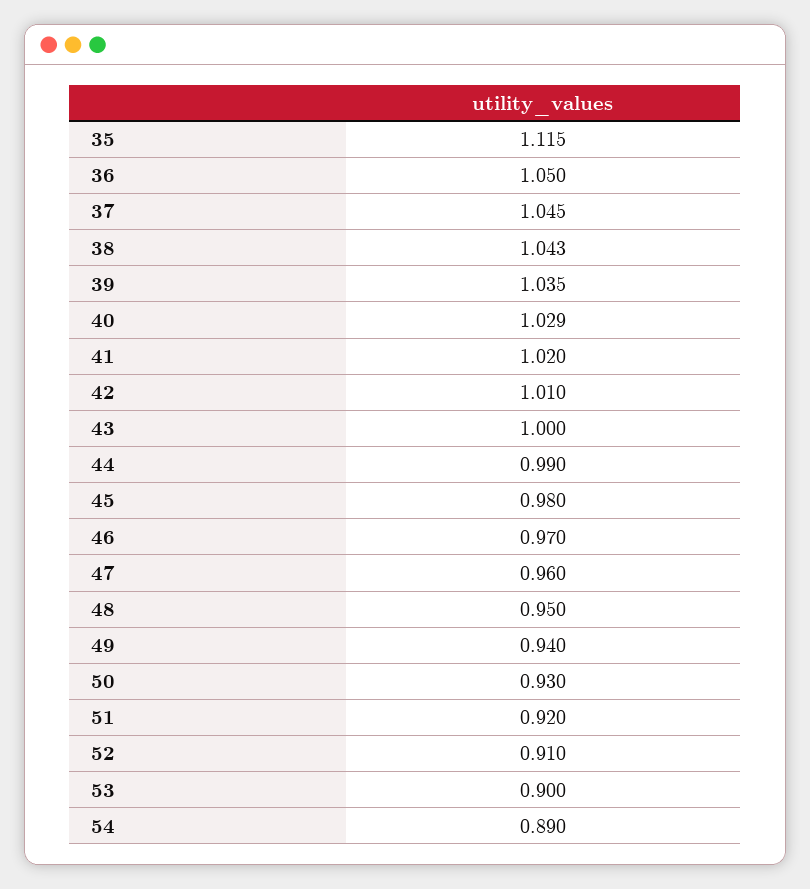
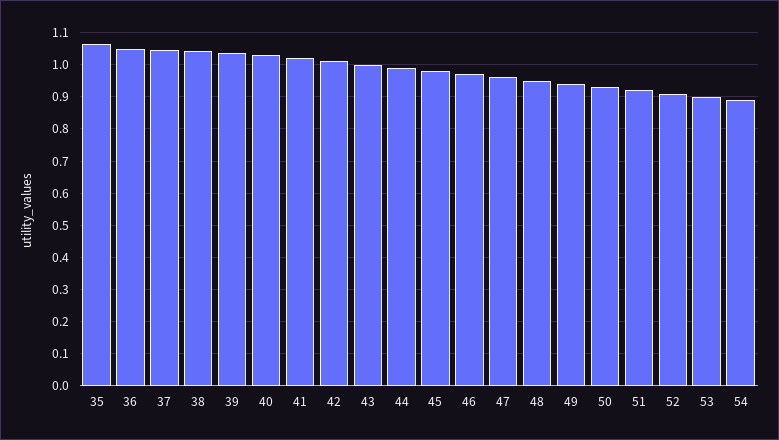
35: 1.115 -> 1.06

